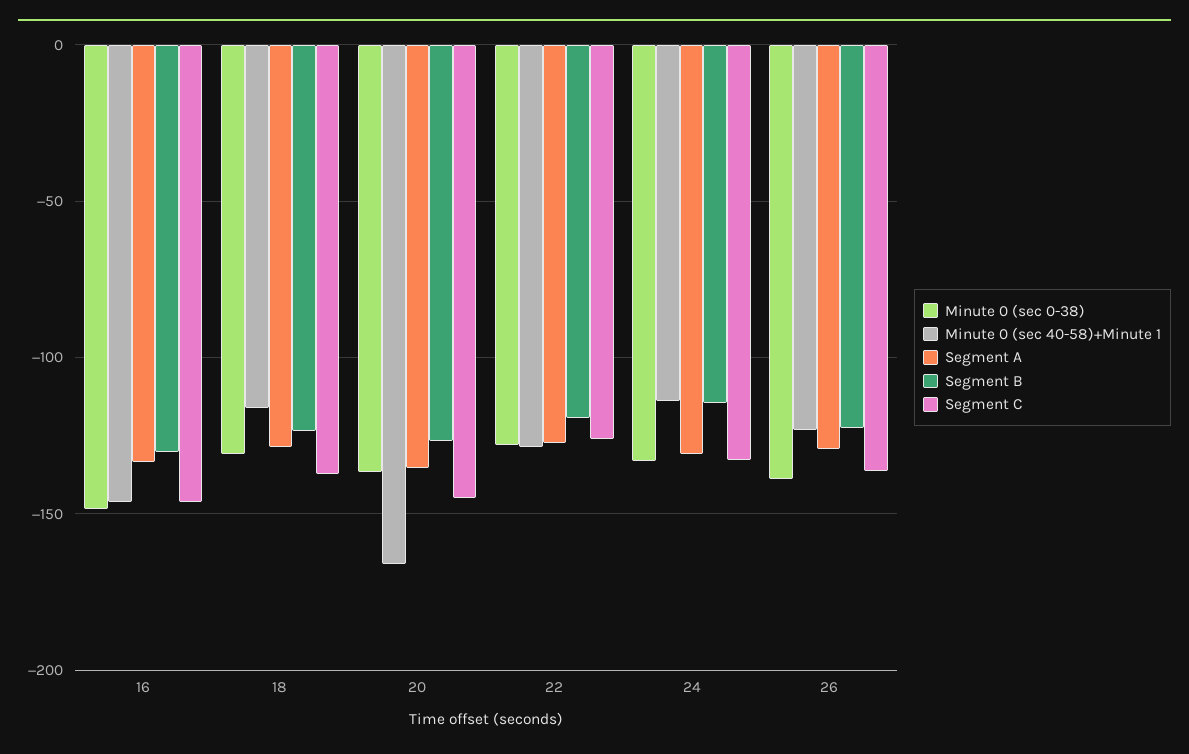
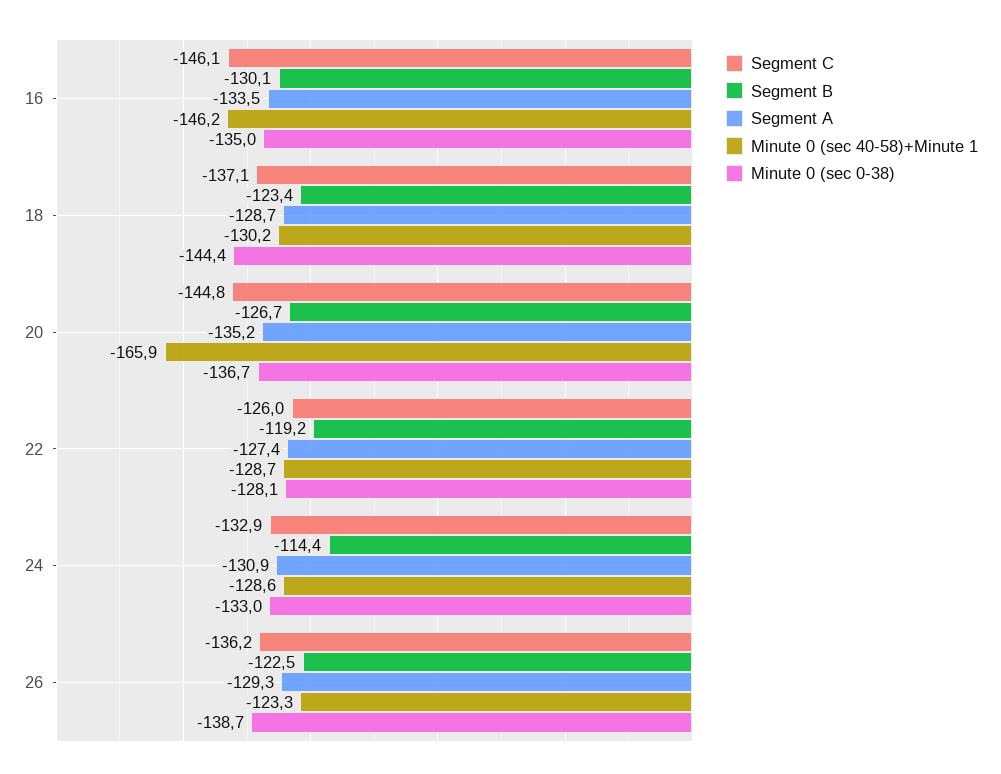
Minute 0 (sec 0-38), 16: -150 -> -135
Minute 0 (sec 0-38), 18: -130 -> -144.4
Minute 0 (sec 40-58)+Minute 1, 18: -115 -> -130.2
Minute 0 (sec 40-58)+Minute 1, 24: -115 -> -128.6

